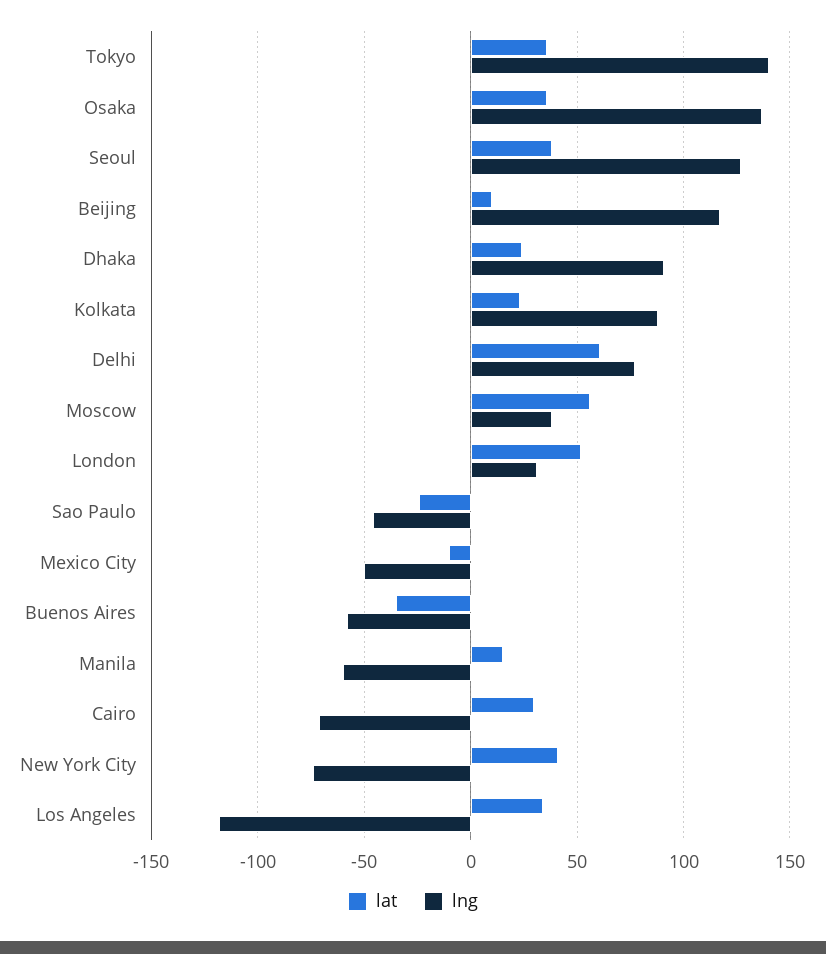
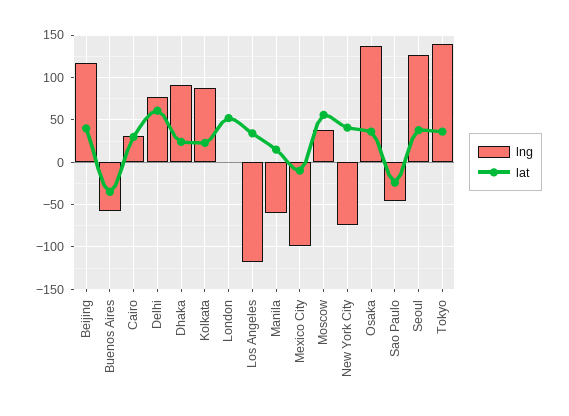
lat, Beijing: 10 -> 40
lng, London: 30 -> 0
lng, Mexico City: -50 -> -100
lng, Cairo: -70 -> 30

